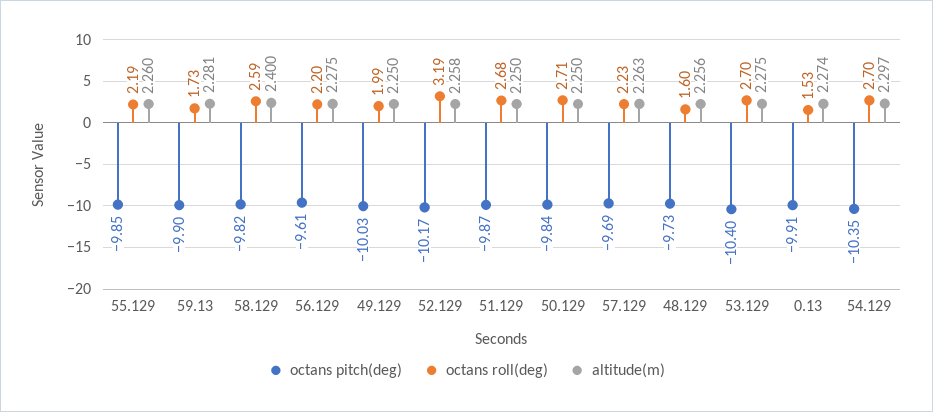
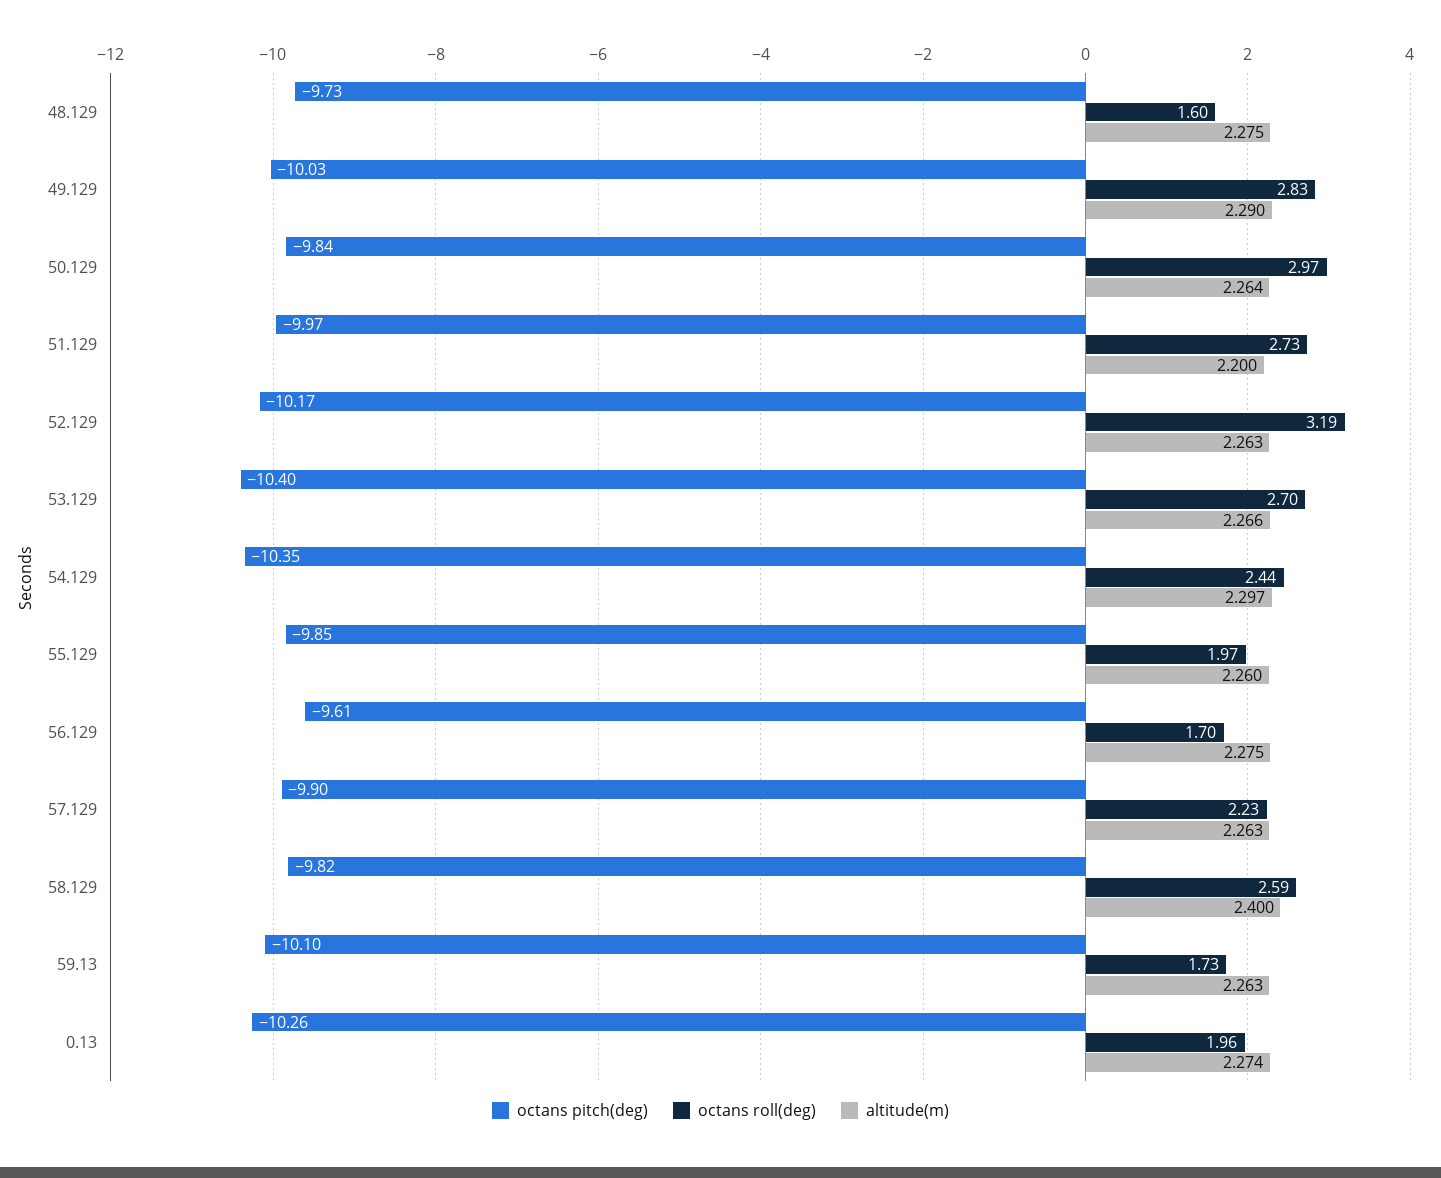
octans roll(deg), 55.129: 2.19 -> 1.97
octans pitch(deg), 59.13: -9.9 -> -10.1
altitude(m), 59.13: 2.281 -> 2.263
octans roll(deg), 56.129: 2.2 -> 1.7
octans roll(deg), 49.129: 1.99 -> 2.83
altitude(m), 49.129: 2.25 -> 2.29
altitude(m), 52.129: 2.258 -> 2.263
octans pitch(deg), 51.129: -9.87 -> -9.97
octans roll(deg), 51.129: 2.68 -> 2.73
altitude(m), 51.129: 2.25 -> 2.2
octans roll(deg), 50.129: 2.71 -> 2.97
altitude(m), 50.129: 2.25 -> 2.264
octans pitch(deg), 57.129: -9.69 -> -9.9
altitude(m), 48.129: 2.256 -> 2.275
altitude(m), 53.129: 2.275 -> 2.266
octans pitch(deg), 0.13: -9.91 -> -10.26
octans roll(deg), 0.13: 1.53 -> 1.96
octans roll(deg), 54.129: 2.7 -> 2.44

